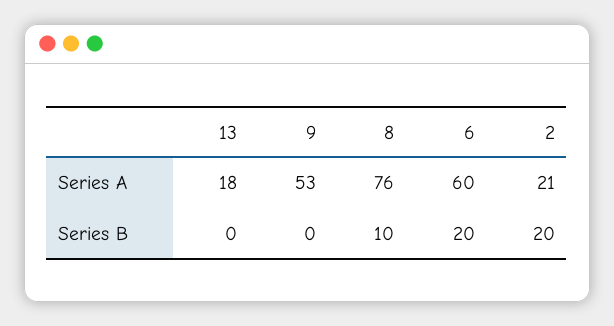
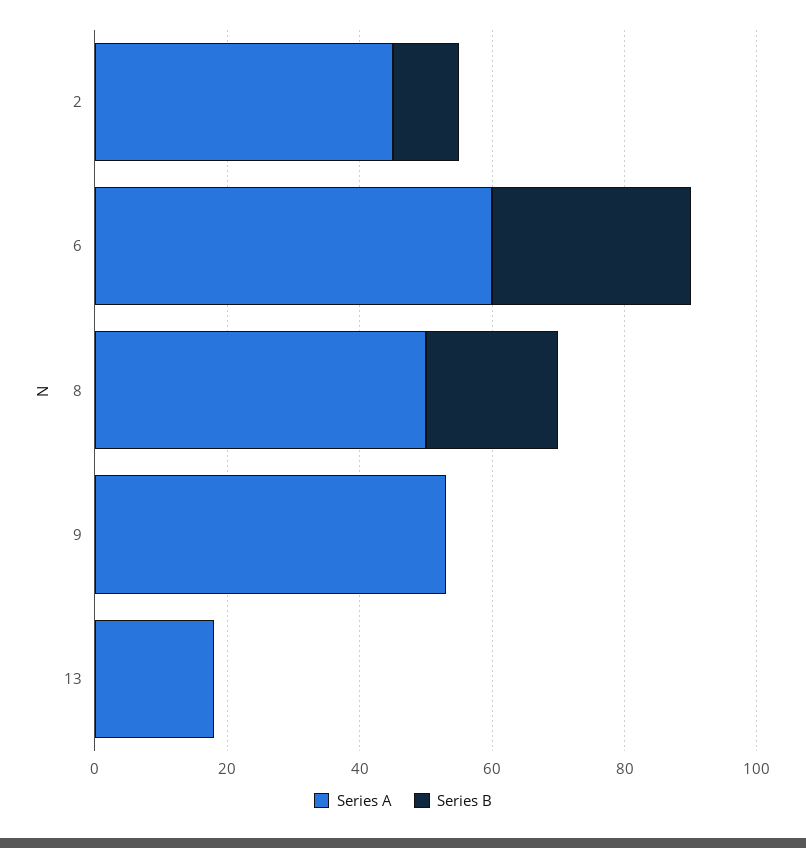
Series A, 8: 76 -> 50
Series A, 2: 21 -> 45
Series B, 8: 10 -> 20
Series B, 6: 20 -> 30
Series B, 2: 20 -> 10

